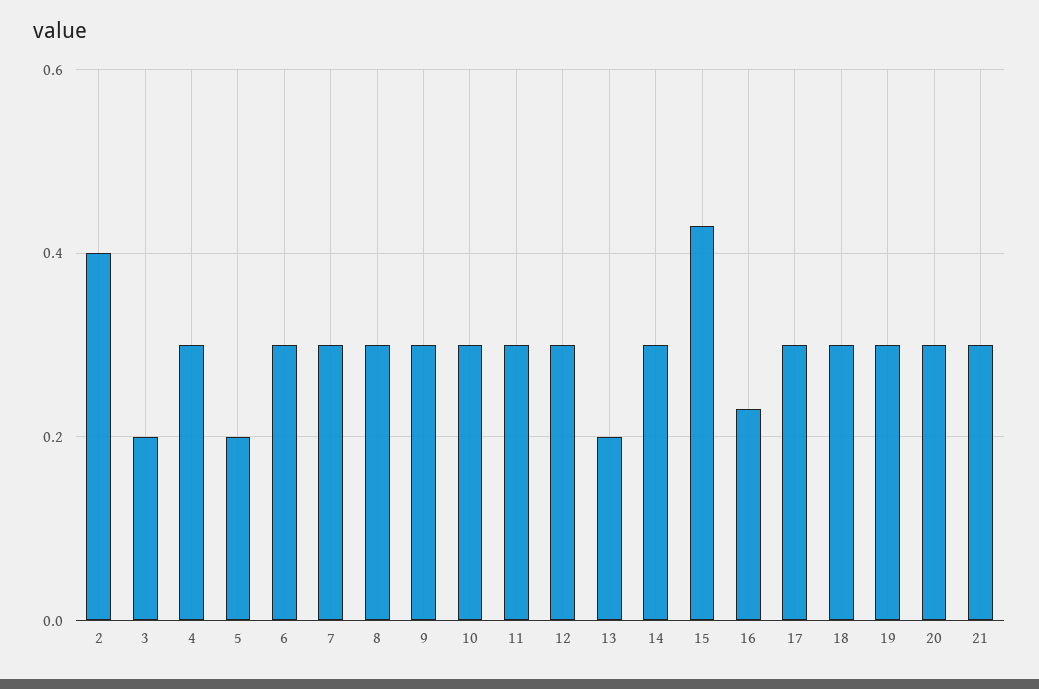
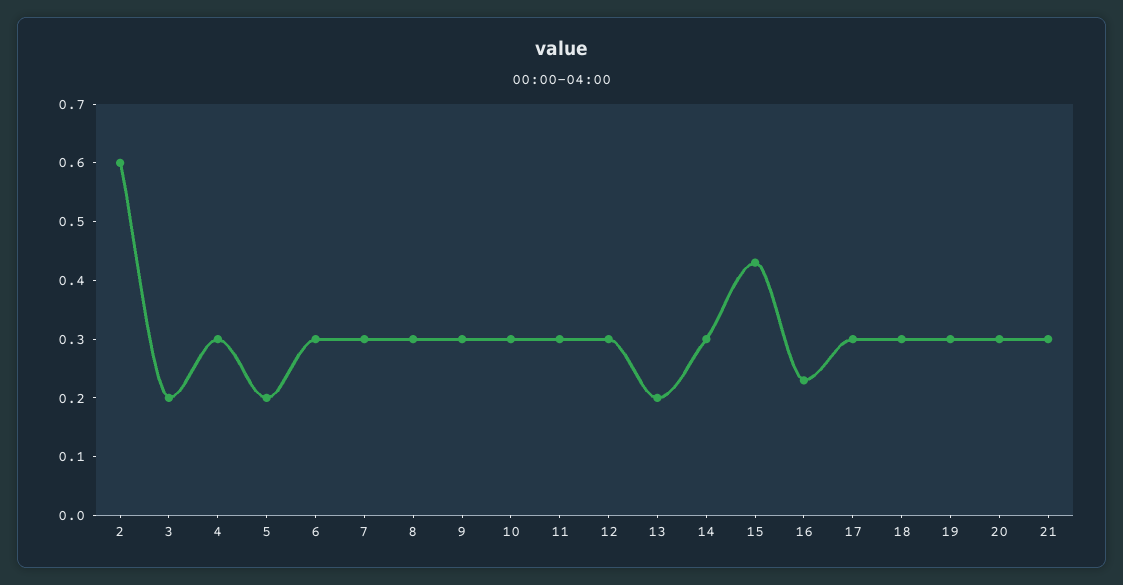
2: 0.4 -> 0.6

